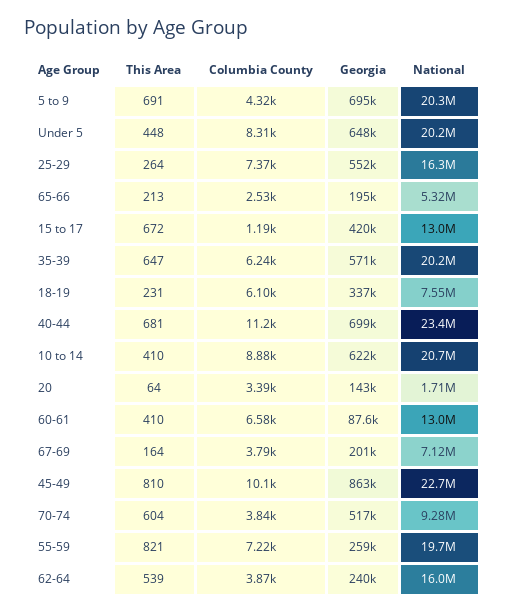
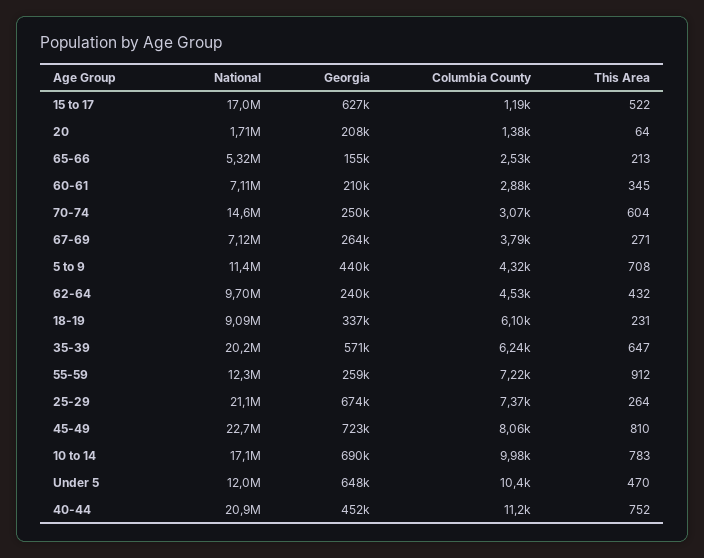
This Area, 5 to 9: 691 -> 708
Georgia, 5 to 9: 695000 -> 440000
National, 5 to 9: 20300000 -> 11400000
This Area, Under 5: 448 -> 470
Columbia County, Under 5: 8310 -> 10400
National, Under 5: 20200000 -> 12000000
Georgia, 25-29: 552000 -> 674000
National, 25-29: 16300000 -> 21100000
Georgia, 65-66: 195000 -> 155000
This Area, 15 to 17: 672 -> 522
Georgia, 15 to 17: 420000 -> 627000
National, 15 to 17: 13000000 -> 17000000
National, 18-19: 7550000 -> 9090000
This Area, 40-44: 681 -> 752
Georgia, 40-44: 699000 -> 452000
National, 40-44: 23400000 -> 20900000
This Area, 10 to 14: 410 -> 783
Columbia County, 10 to 14: 8880 -> 9980
Georgia, 10 to 14: 622000 -> 690000
National, 10 to 14: 20700000 -> 17100000
Columbia County, 20: 3390 -> 1380
Georgia, 20: 143000 -> 208000
This Area, 60-61: 410 -> 345
Columbia County, 60-61: 6580 -> 2880
Georgia, 60-61: 87600 -> 210000
National, 60-61: 13000000 -> 7110000
This Area, 67-69: 164 -> 271
Georgia, 67-69: 201000 -> 264000
Columbia County, 45-49: 10100 -> 8060
Georgia, 45-49: 863000 -> 723000
Columbia County, 70-74: 3840 -> 3070
Georgia, 70-74: 517000 -> 250000
National, 70-74: 9280000 -> 14600000
This Area, 55-59: 821 -> 912
National, 55-59: 19700000 -> 12300000
This Area, 62-64: 539 -> 432
Columbia County, 62-64: 3870 -> 4530
National, 62-64: 16000000 -> 9700000

